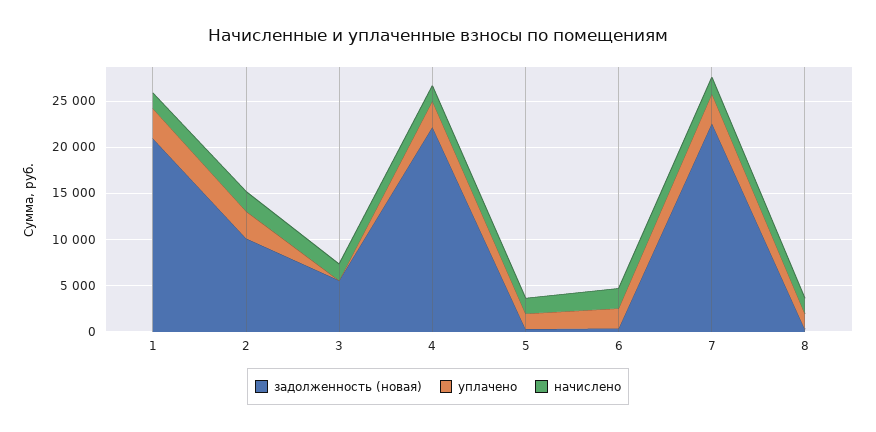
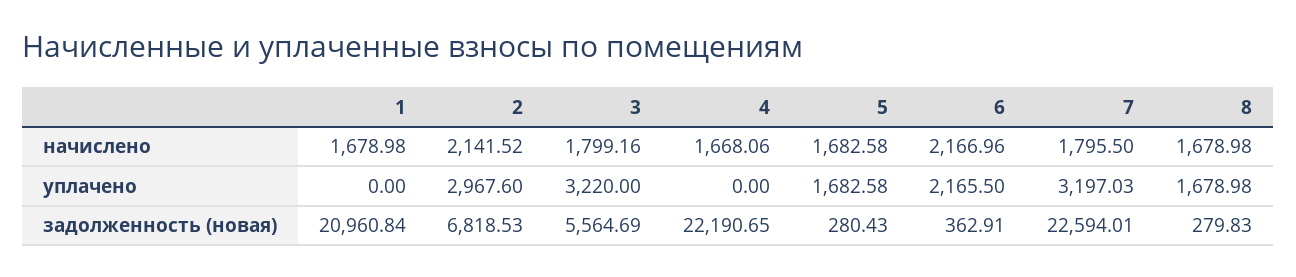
уплачено, 1: 3000 -> 0
задолженность (новая), 2: 10000 -> 6818.53
уплачено, 3: 0 -> 3220
уплачено, 4: 3000 -> 0

